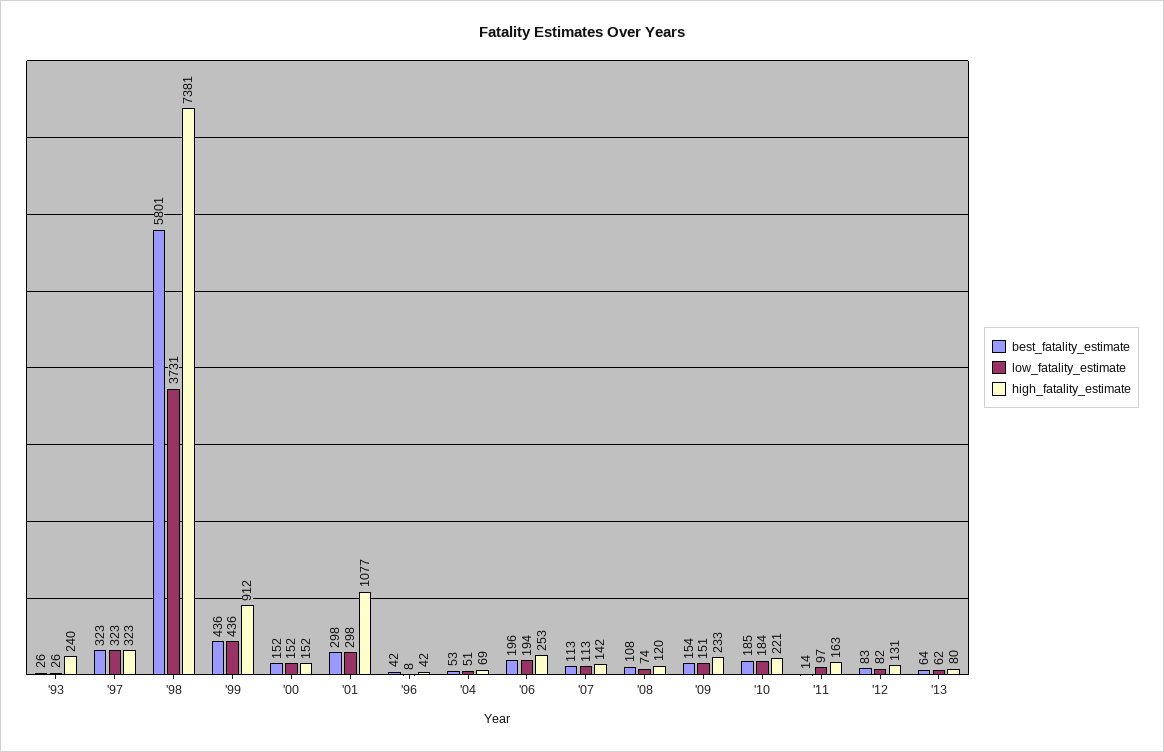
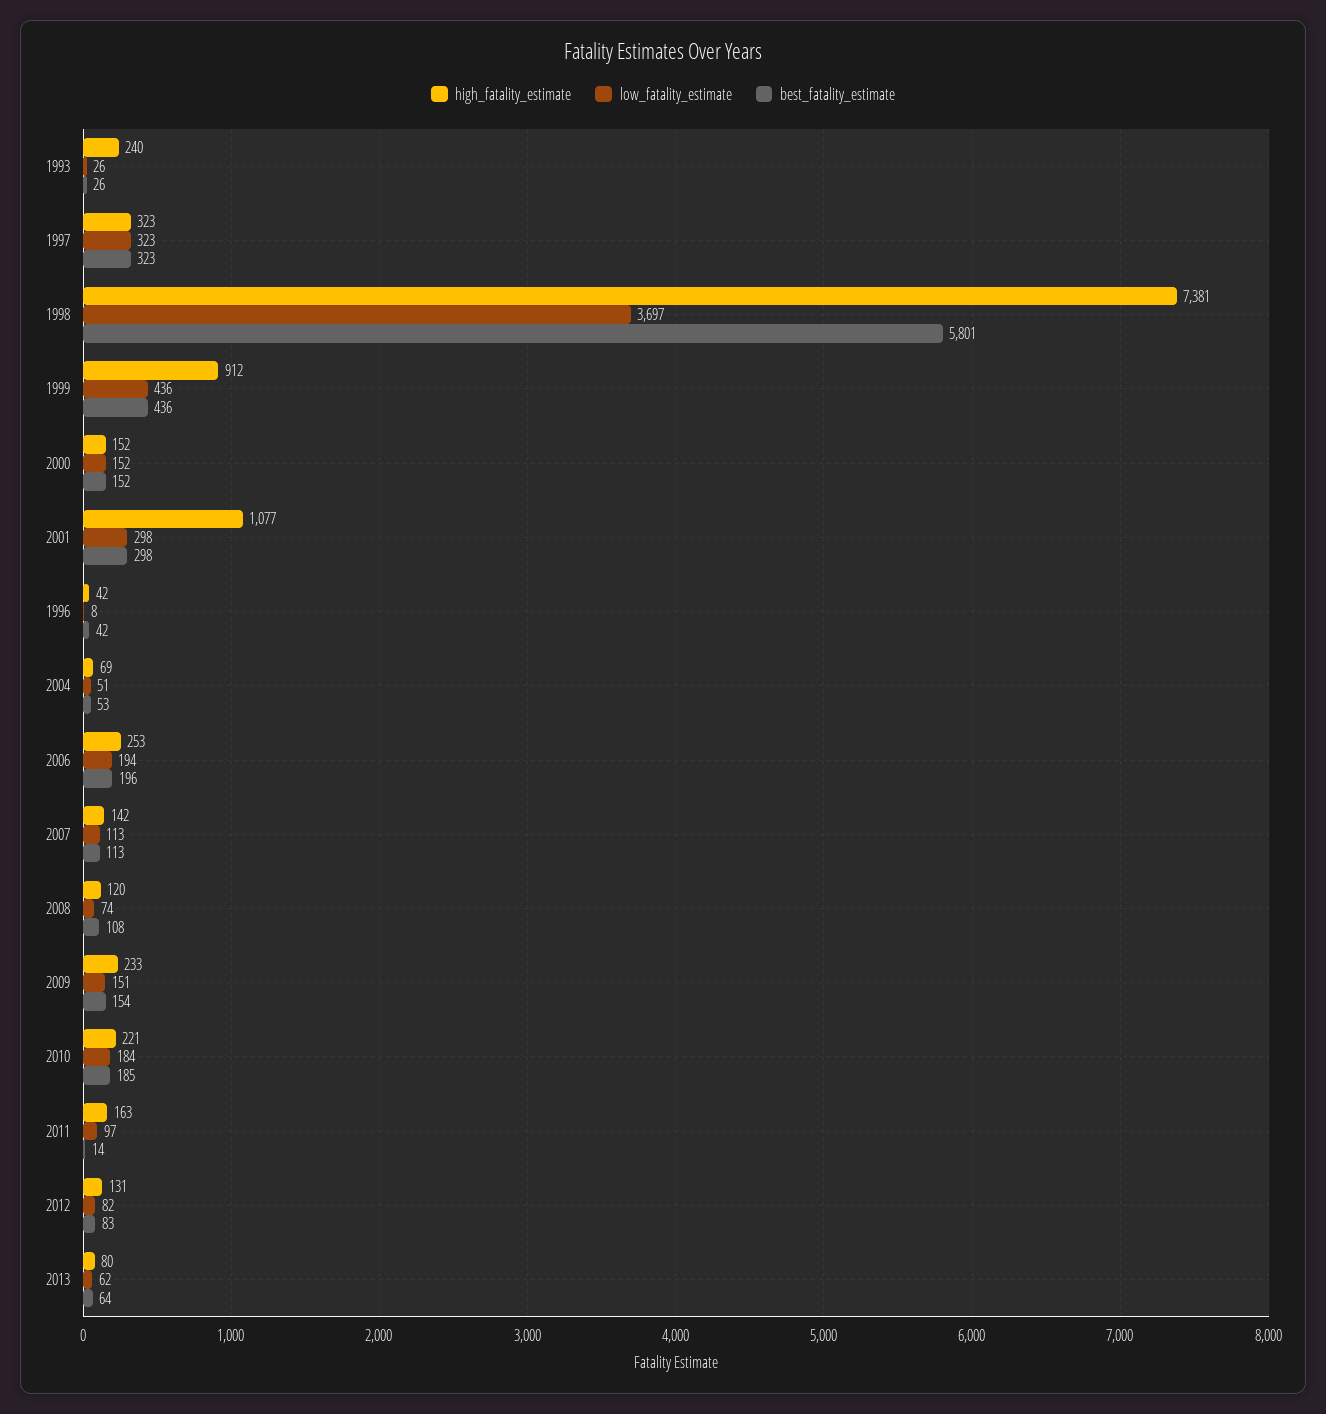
low_fatality_estimate, '98: 3731 -> 3697

